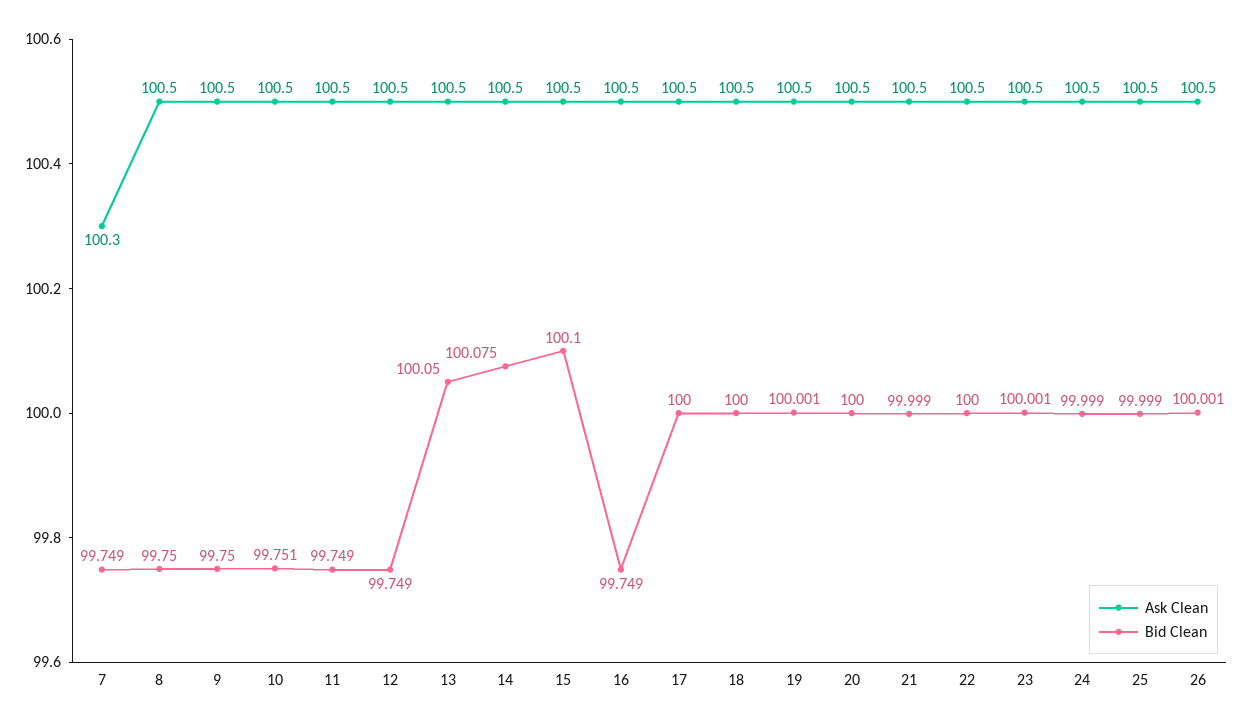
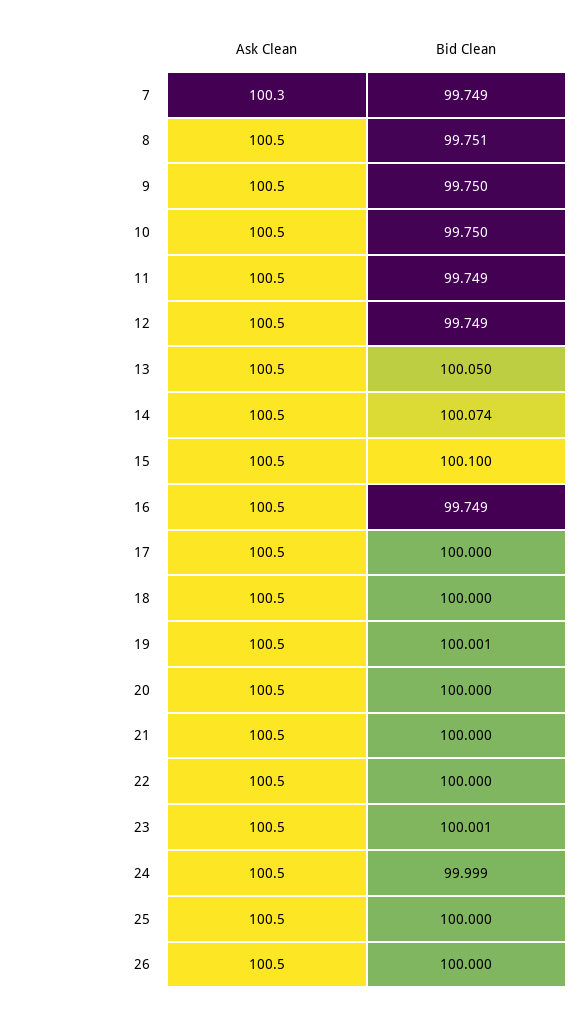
Bid Clean, 8: 99.75 -> 99.751
Bid Clean, 10: 99.751 -> 99.75
Bid Clean, 14: 100.075 -> 100.074
Bid Clean, 21: 99.999 -> 100
Bid Clean, 25: 99.999 -> 100
Bid Clean, 26: 100.001 -> 100

